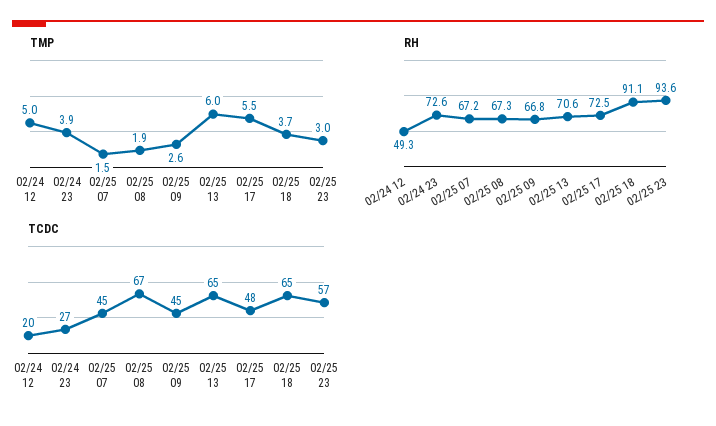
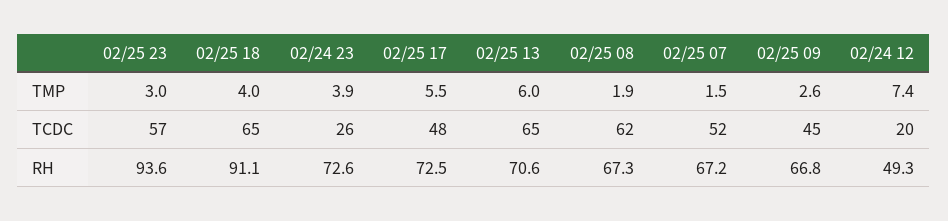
TMP, 02/24 12: 5 -> 7.4
TMP, 02/25 18: 3.7 -> 4
TCDC, 02/24 23: 27 -> 26
TCDC, 02/25 07: 45 -> 52
TCDC, 02/25 08: 67 -> 62

